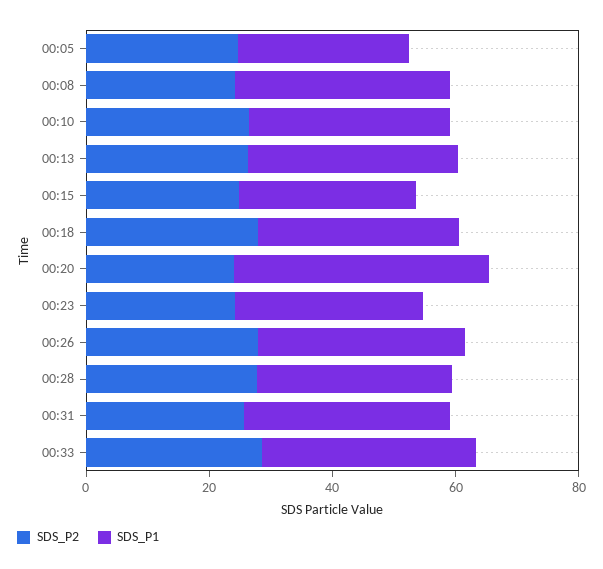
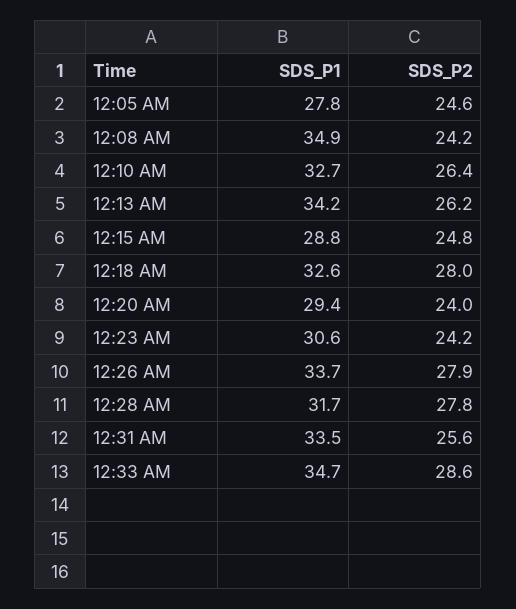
SDS_P1, 00:20: 40 -> 29.4

